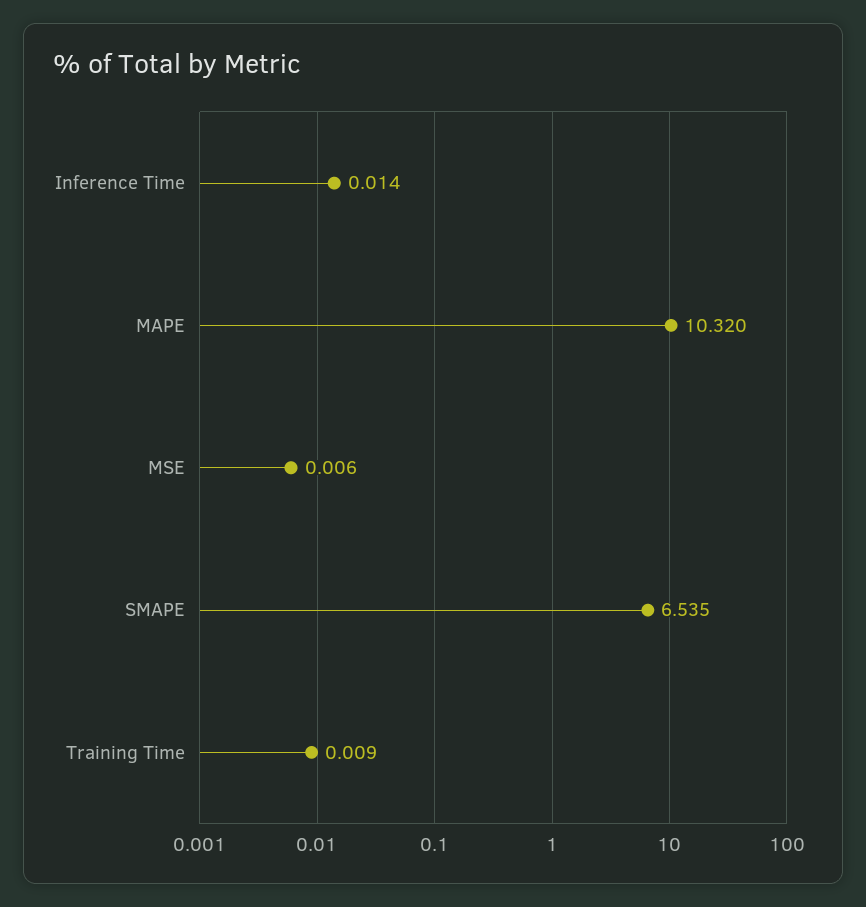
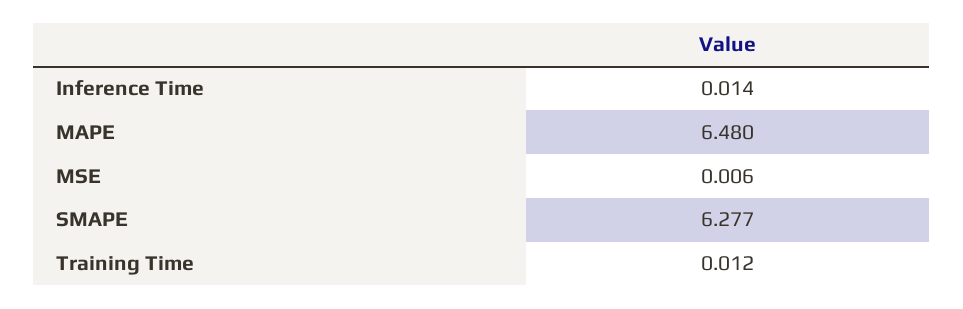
MAPE: 10.32 -> 6.48
SMAPE: 6.535 -> 6.277
Training Time: 0.009 -> 0.012

